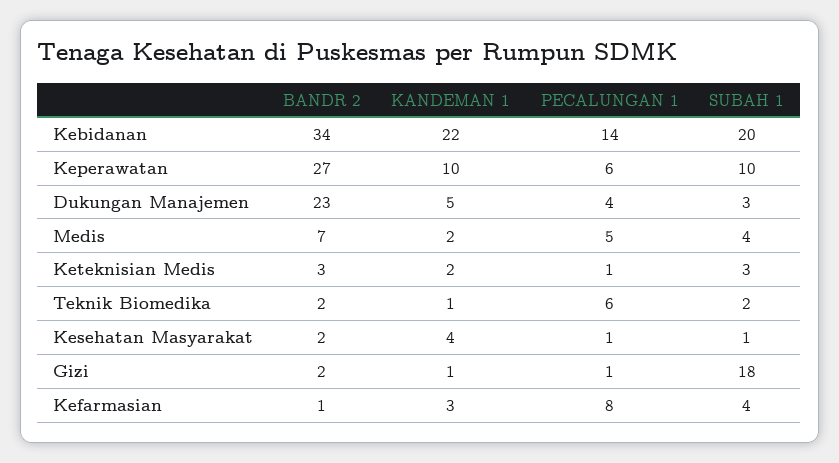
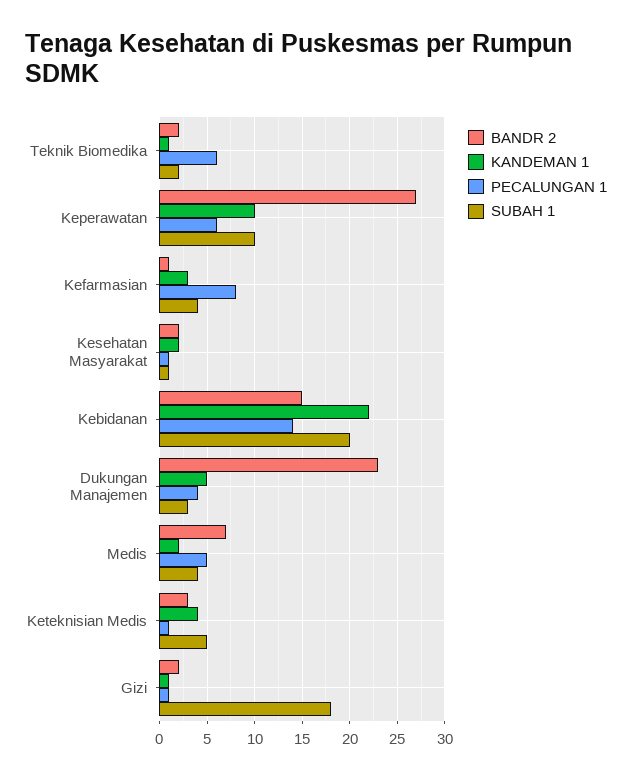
BANDR 2, Kebidanan: 34 -> 15
KANDEMAN 1, Keteknisian Medis: 2 -> 4
SUBAH 1, Keteknisian Medis: 3 -> 5
KANDEMAN 1, Kesehatan Masyarakat: 4 -> 2

